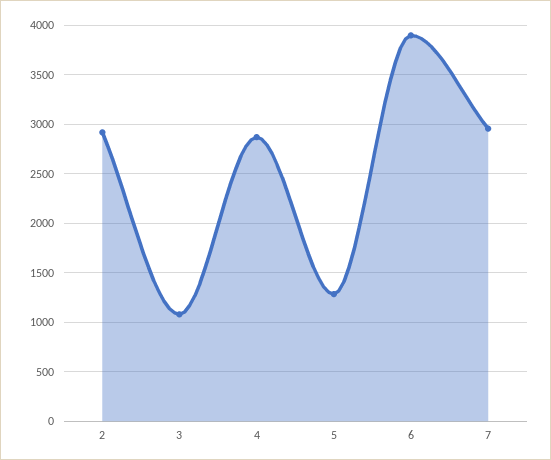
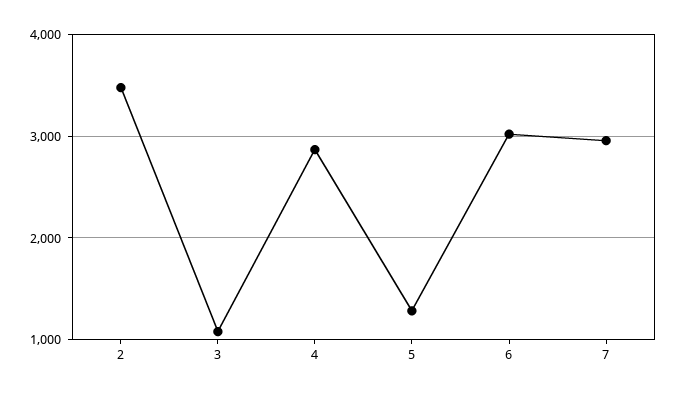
2: 2900 -> 3500
6: 3900 -> 3000

